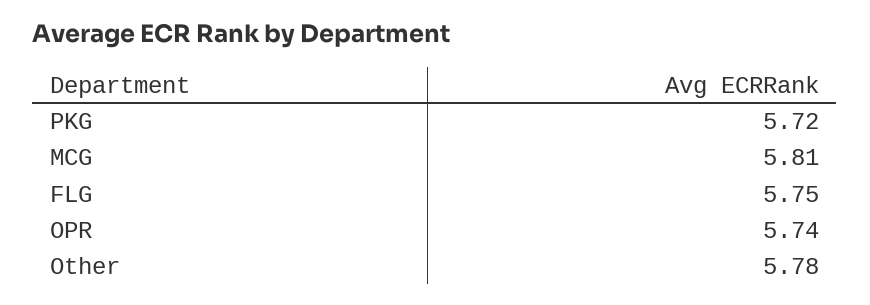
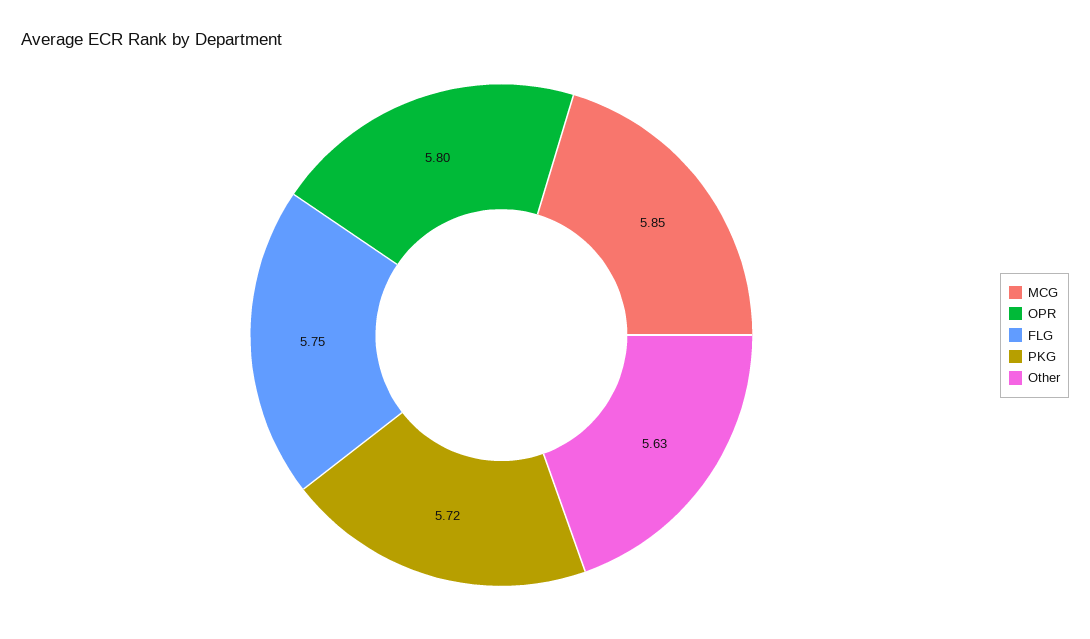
MCG: 5.81 -> 5.85
OPR: 5.74 -> 5.8
Other: 5.78 -> 5.63

